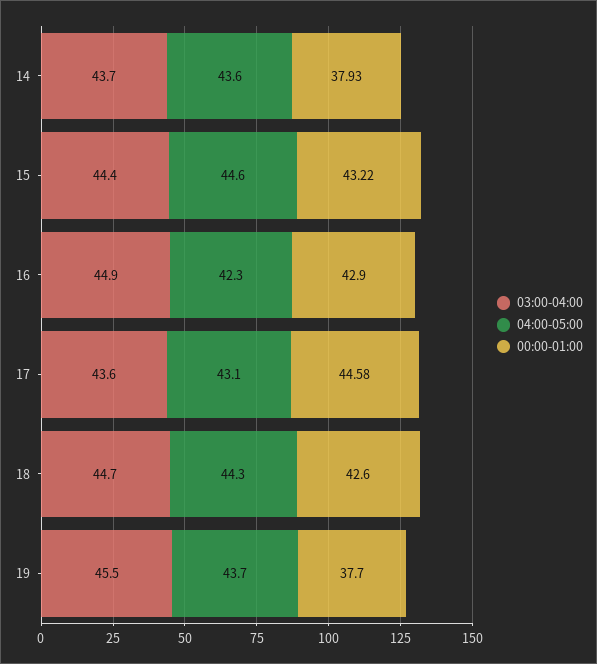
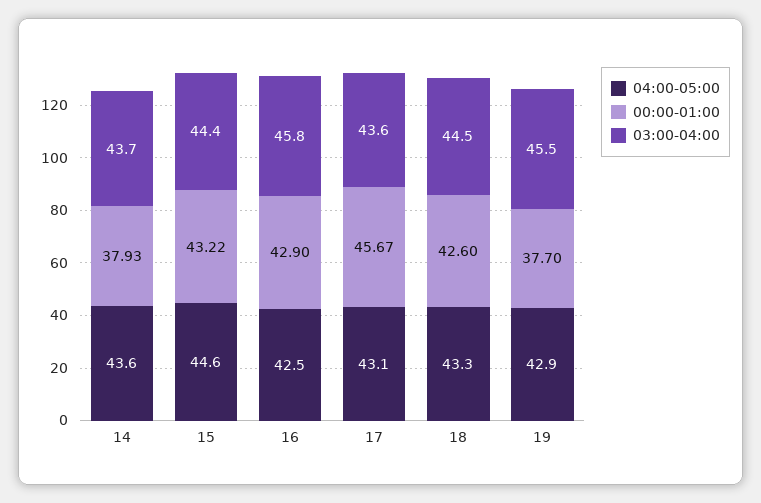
03:00-04:00, 16: 44.9 -> 45.8
04:00-05:00, 16: 42.3 -> 42.5
00:00-01:00, 17: 44.58 -> 45.67
03:00-04:00, 18: 44.7 -> 44.5
04:00-05:00, 18: 44.3 -> 43.3
04:00-05:00, 19: 43.7 -> 42.9

